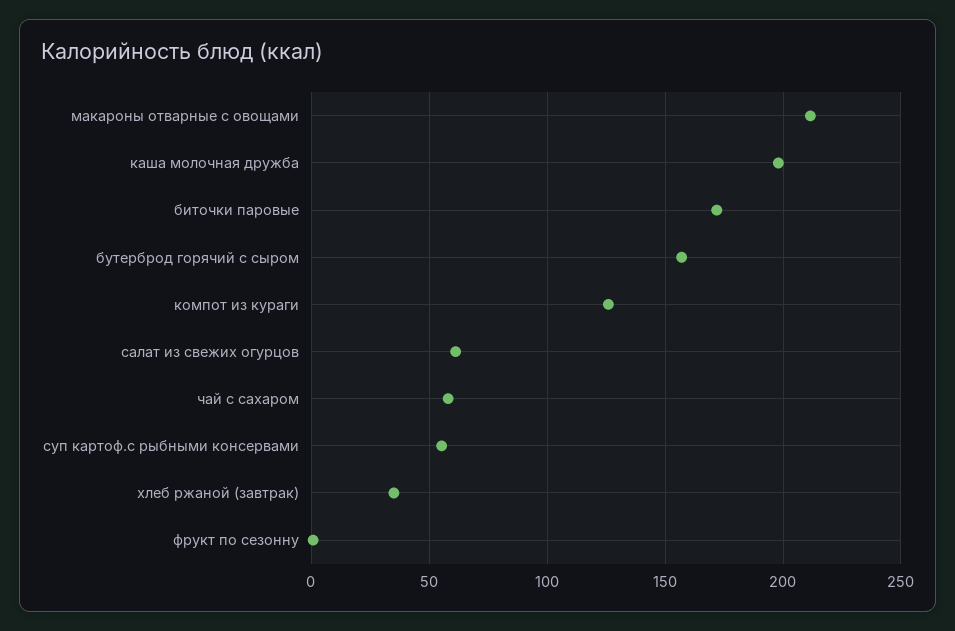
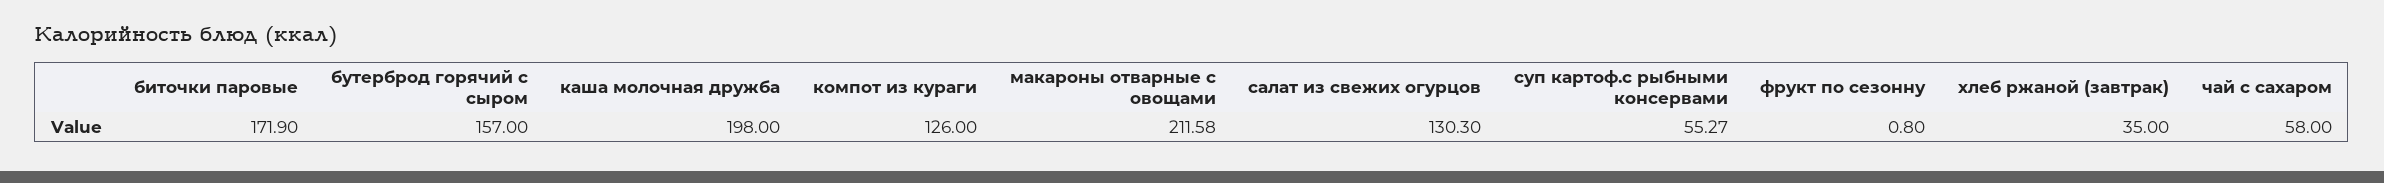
салат из свежих огурцов: 60 -> 130.3

